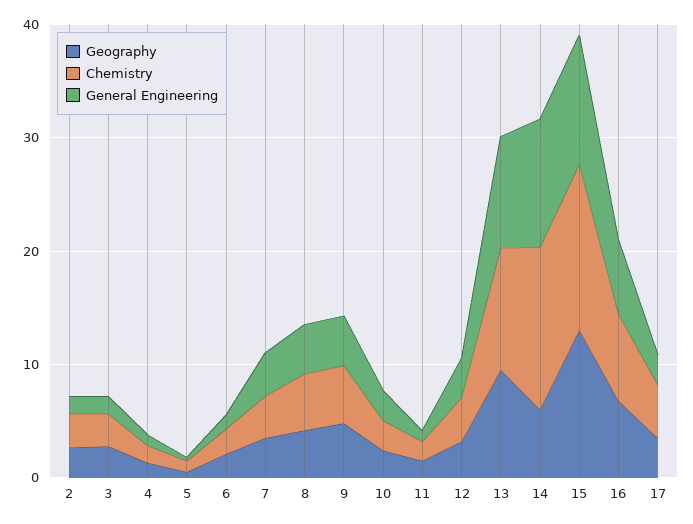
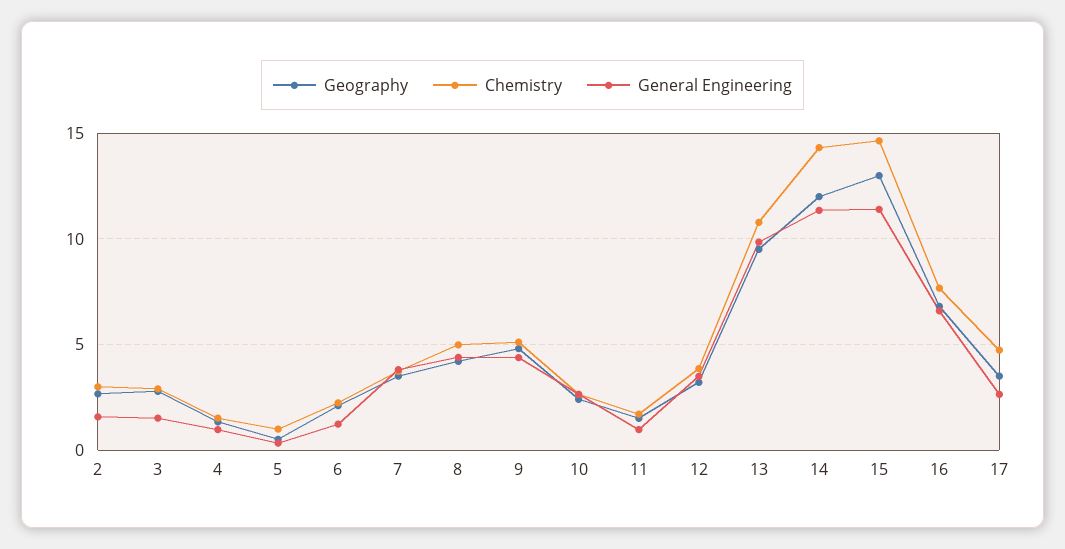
Geography, 14: 6 -> 12

